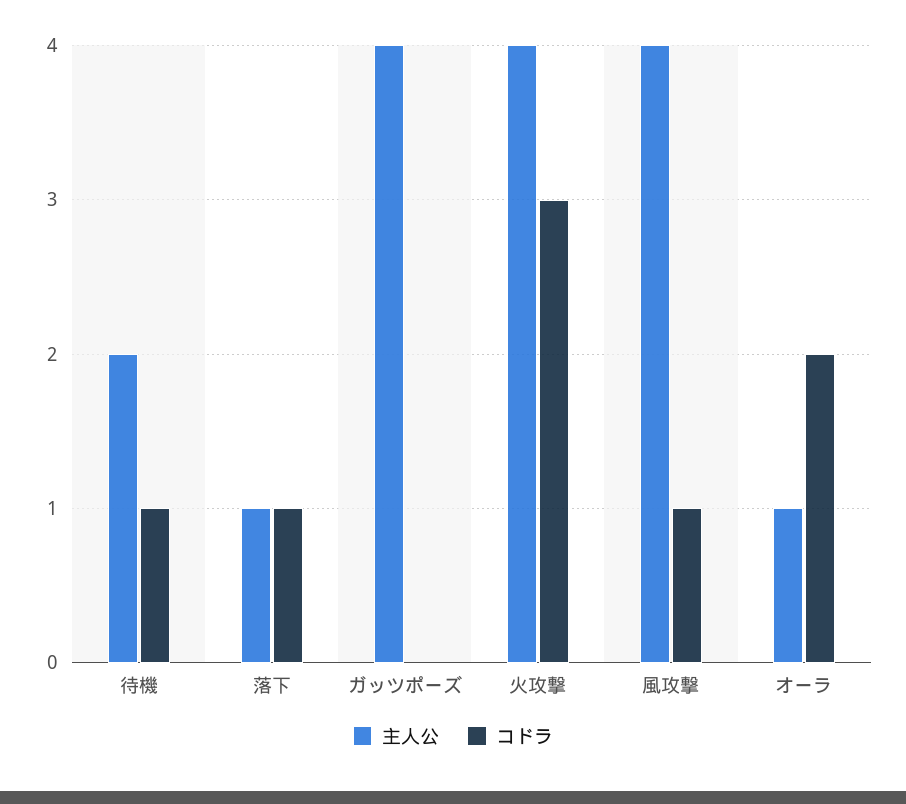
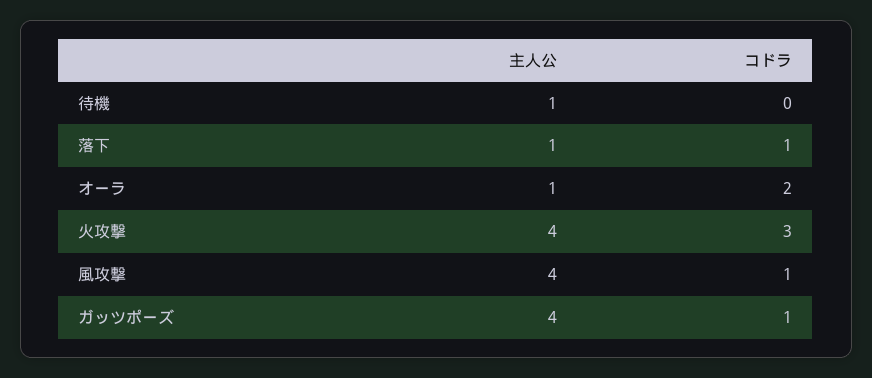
主人公, 待機: 2 -> 1
コドラ, 待機: 1 -> 0
コドラ, ガッツポーズ: 0 -> 1

